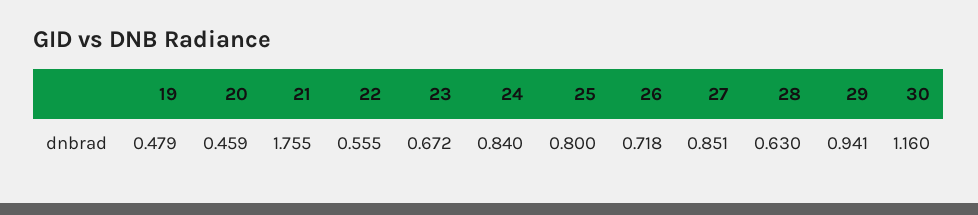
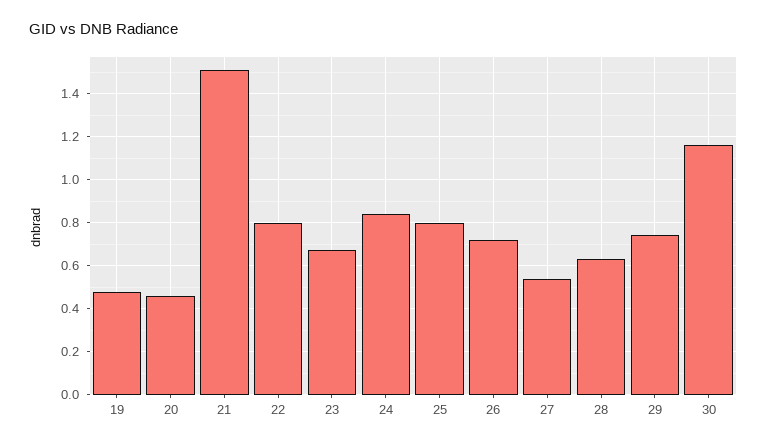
21: 1.755 -> 1.5
22: 0.555 -> 0.8
27: 0.851 -> 0.55
29: 0.941 -> 0.75

